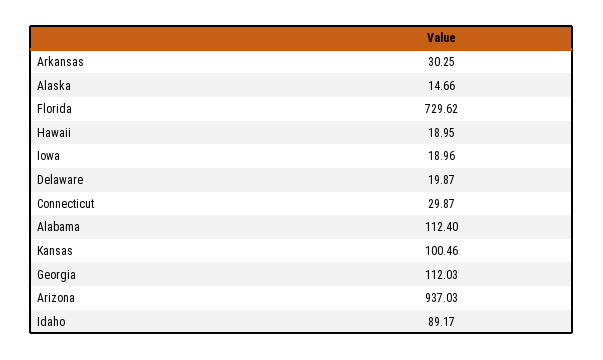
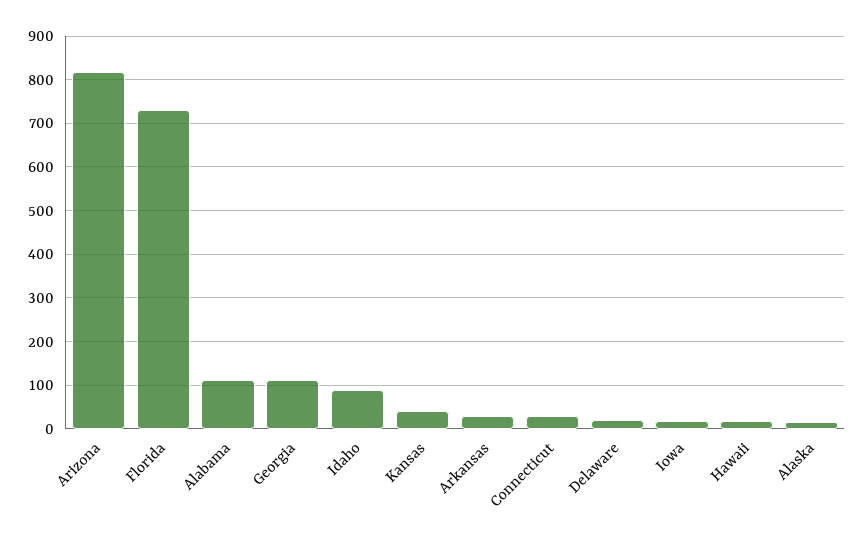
Kansas: 100.46 -> 40
Arizona: 937.03 -> 820

